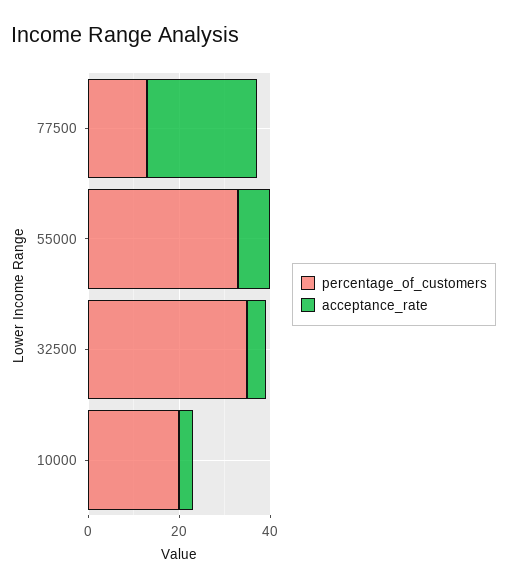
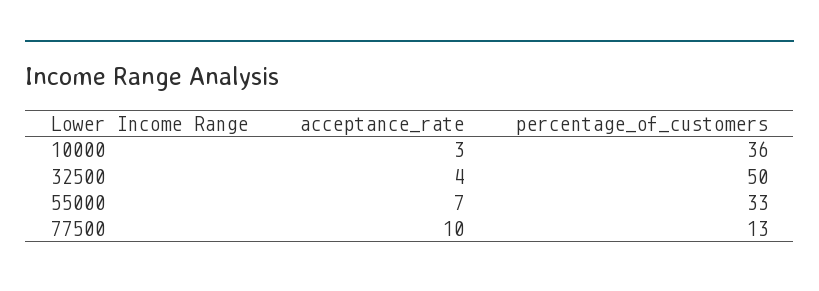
acceptance_rate, 77500: 25 -> 10
percentage_of_customers, 32500: 35 -> 50
percentage_of_customers, 10000: 20 -> 36

